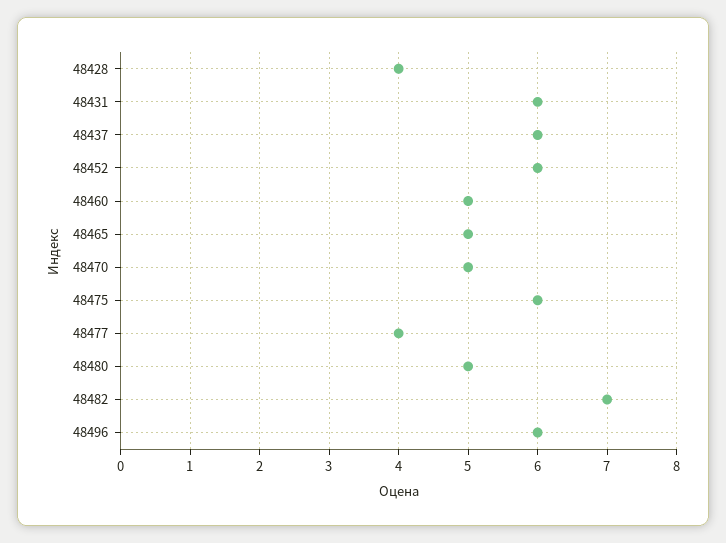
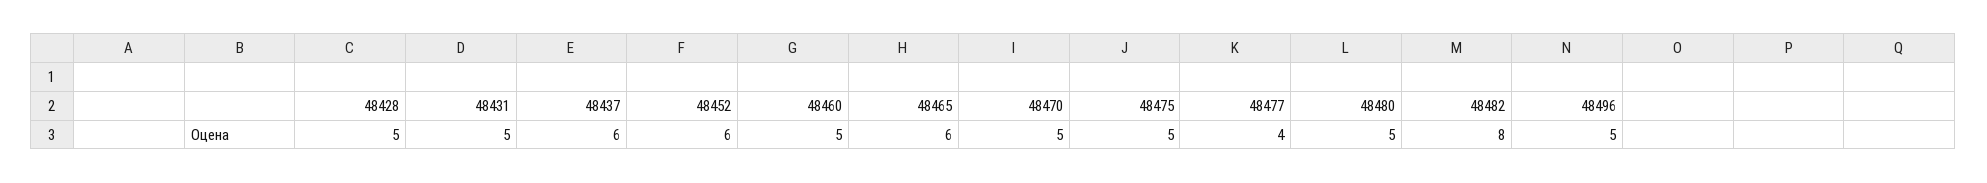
48428: 4 -> 5
48431: 6 -> 5
48465: 5 -> 6
48475: 6 -> 5
48482: 7 -> 8
48496: 6 -> 5

